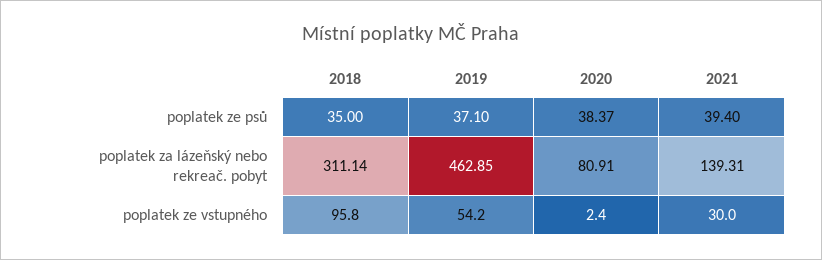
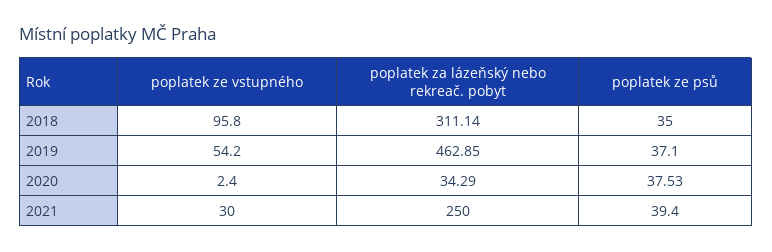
2020, poplatek ze psů: 38.37 -> 37.53
2020, poplatek za lázeňský nebo rekreač. pobyt: 80.91 -> 34.29
2021, poplatek za lázeňský nebo rekreač. pobyt: 139.31 -> 250

